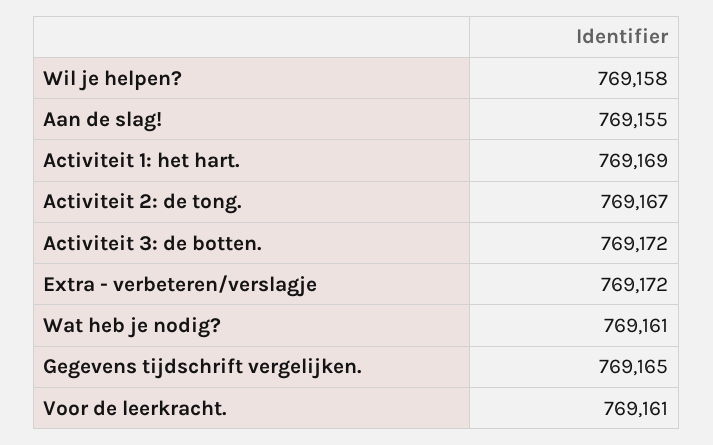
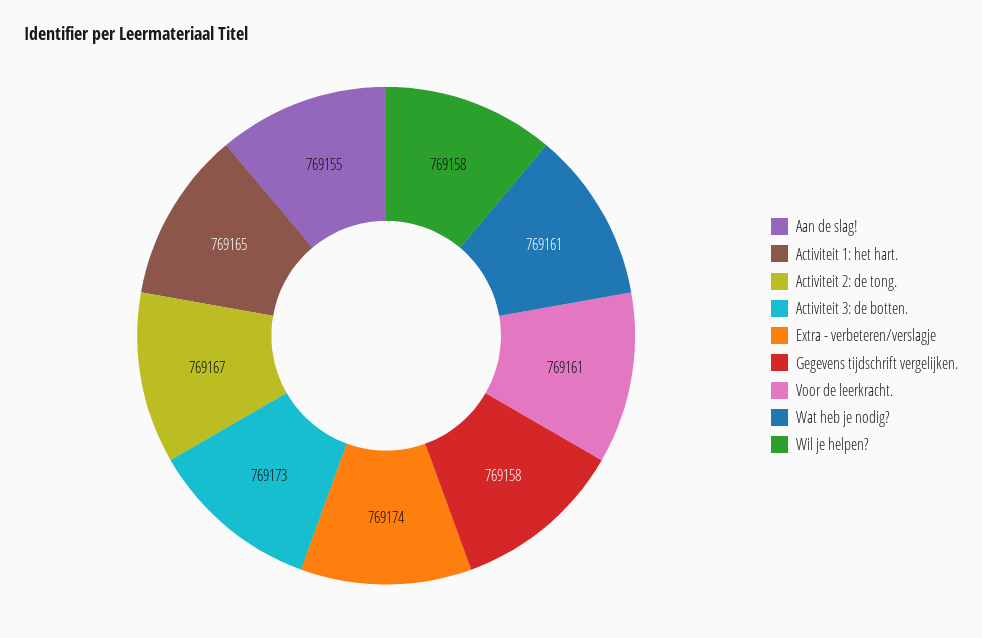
Activiteit 1: het hart.: 769169 -> 769165
Activiteit 3: de botten.: 769172 -> 769173
Extra - verbeteren/verslagje: 769172 -> 769174
Gegevens tijdschrift vergelijken.: 769165 -> 769158

